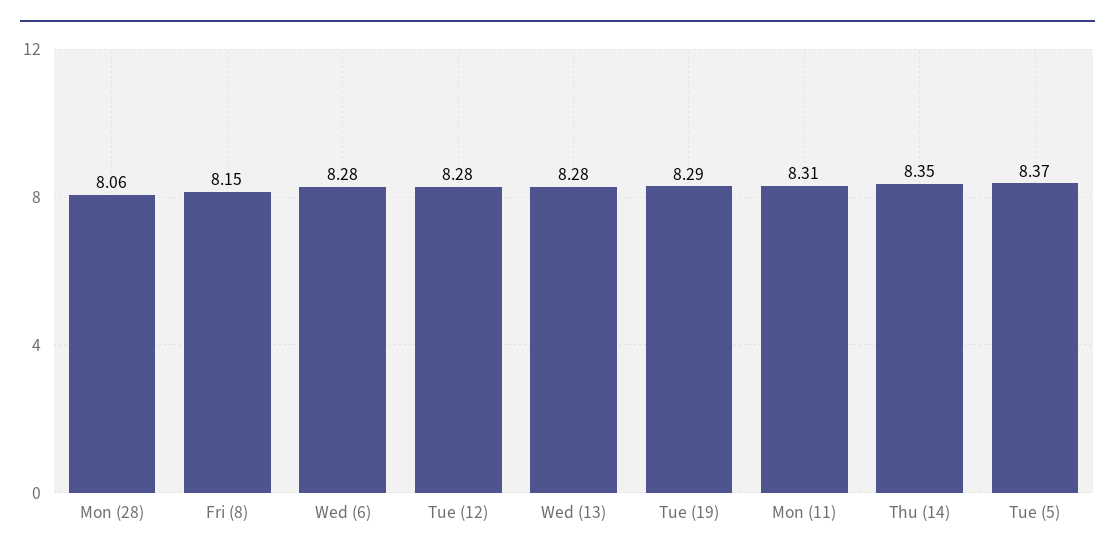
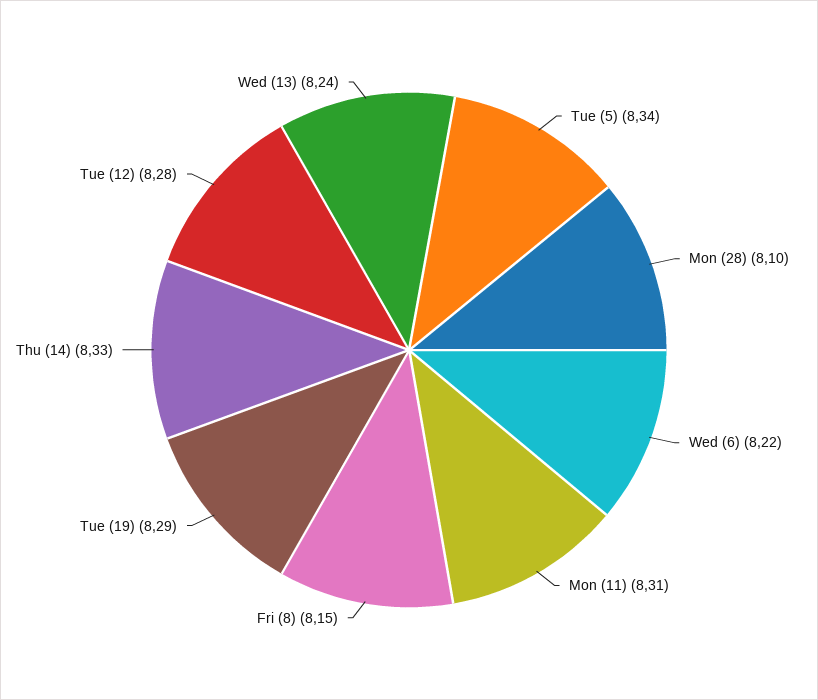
Mon (28): 8.06 -> 8.1
Wed (6): 8.28 -> 8.22
Wed (13): 8.28 -> 8.24
Thu (14): 8.35 -> 8.33
Tue (5): 8.37 -> 8.34

